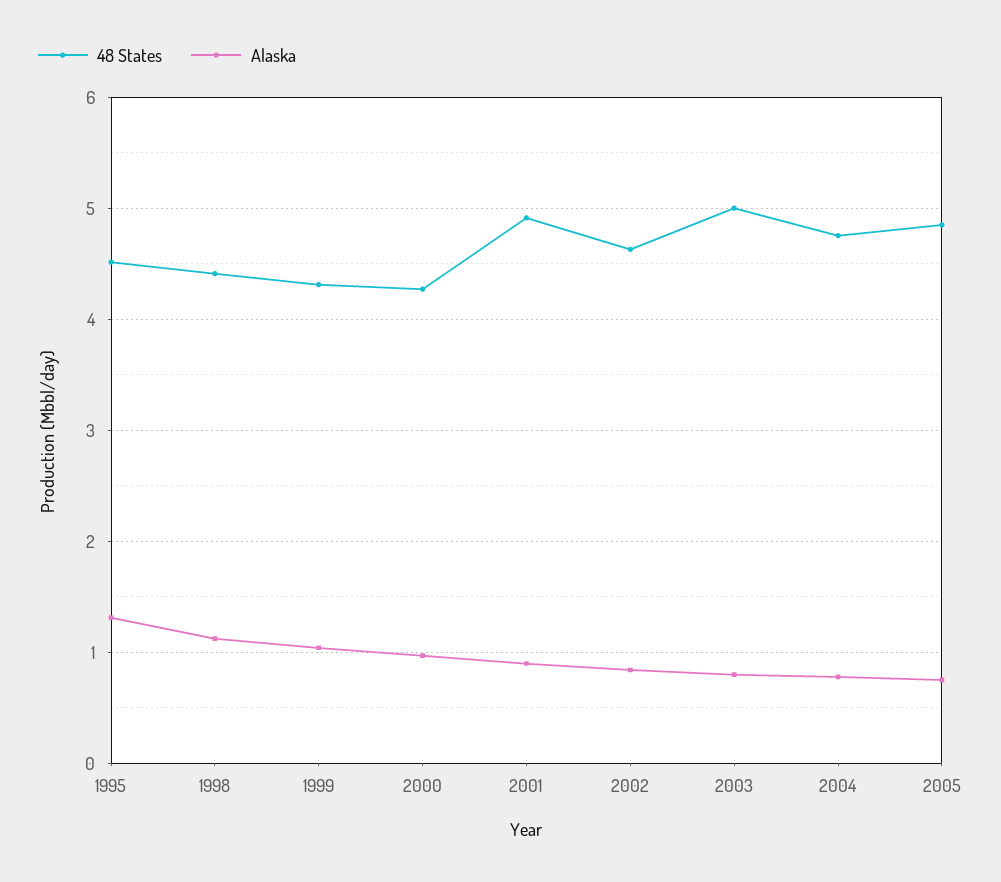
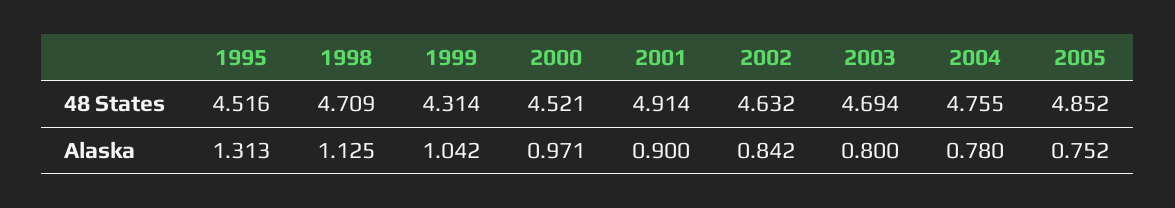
48 States, 1998: 4.4 -> 4.709
48 States, 2000: 4.3 -> 4.521
48 States, 2003: 5 -> 4.694

